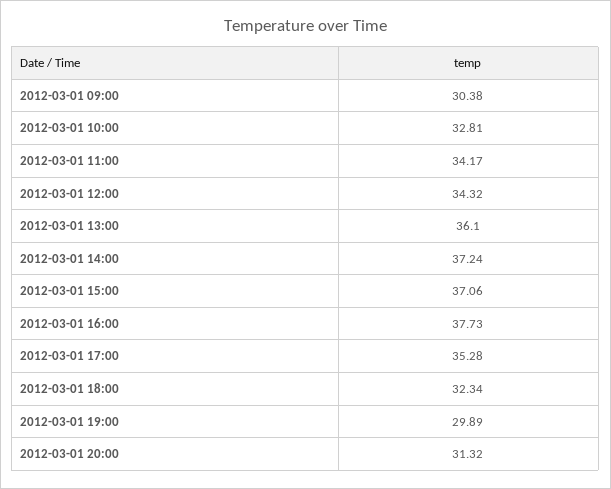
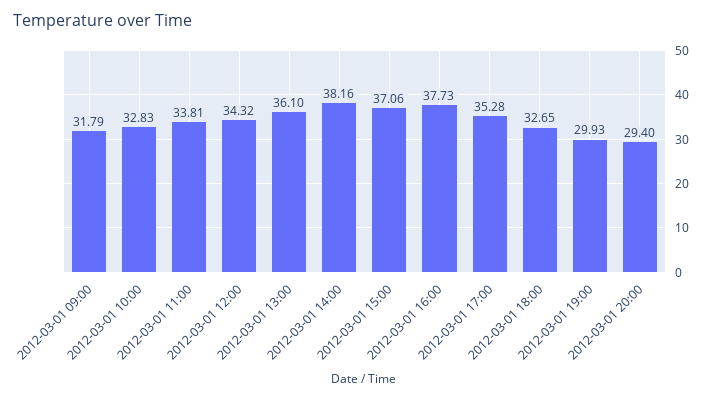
2012-03-01 09:00: 30.38 -> 31.79
2012-03-01 10:00: 32.81 -> 32.83
2012-03-01 11:00: 34.17 -> 33.81
2012-03-01 14:00: 37.24 -> 38.16
2012-03-01 18:00: 32.34 -> 32.65
2012-03-01 19:00: 29.89 -> 29.93
2012-03-01 20:00: 31.32 -> 29.4

